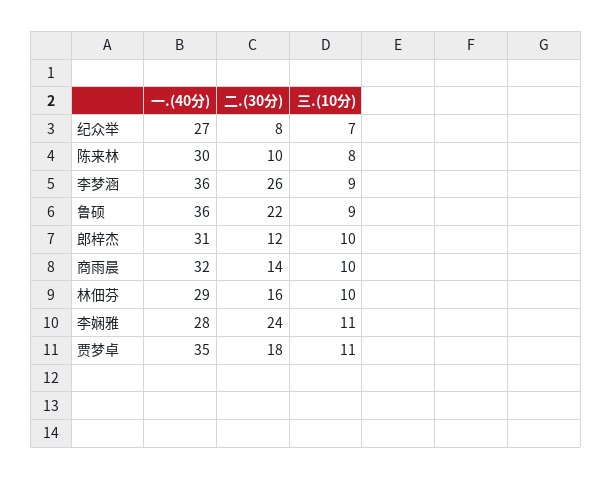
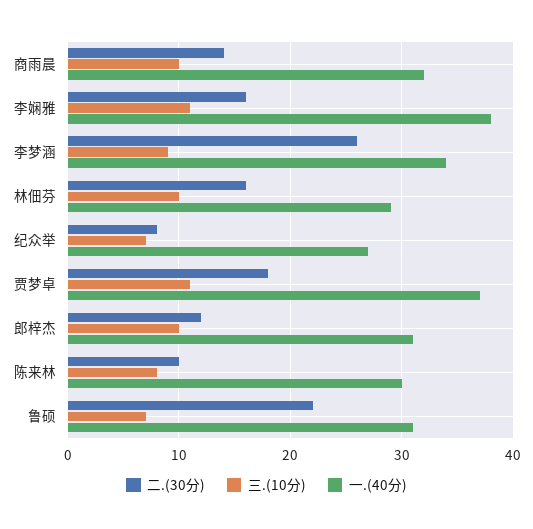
一.(40分), 李梦涵: 36 -> 34
一.(40分), 鲁硕: 36 -> 31
三.(10分), 鲁硕: 9 -> 7
一.(40分), 李娴雅: 28 -> 38
二.(30分), 李娴雅: 24 -> 16
一.(40分), 贾梦卓: 35 -> 37

